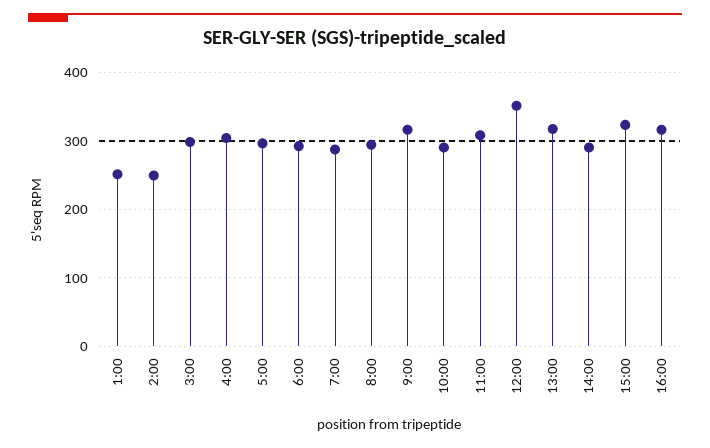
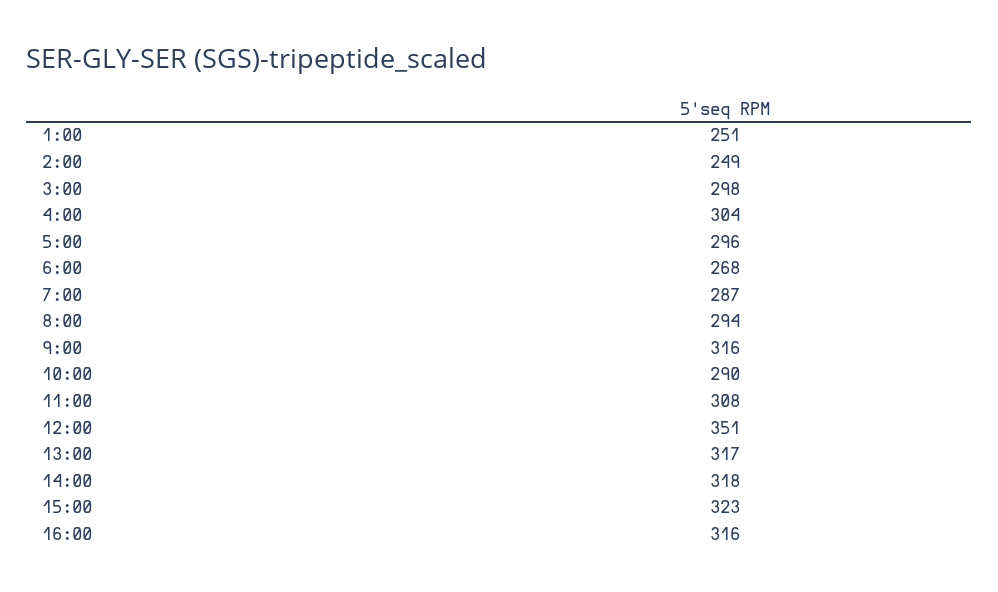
6:00: 290 -> 268
14:00: 290 -> 318

